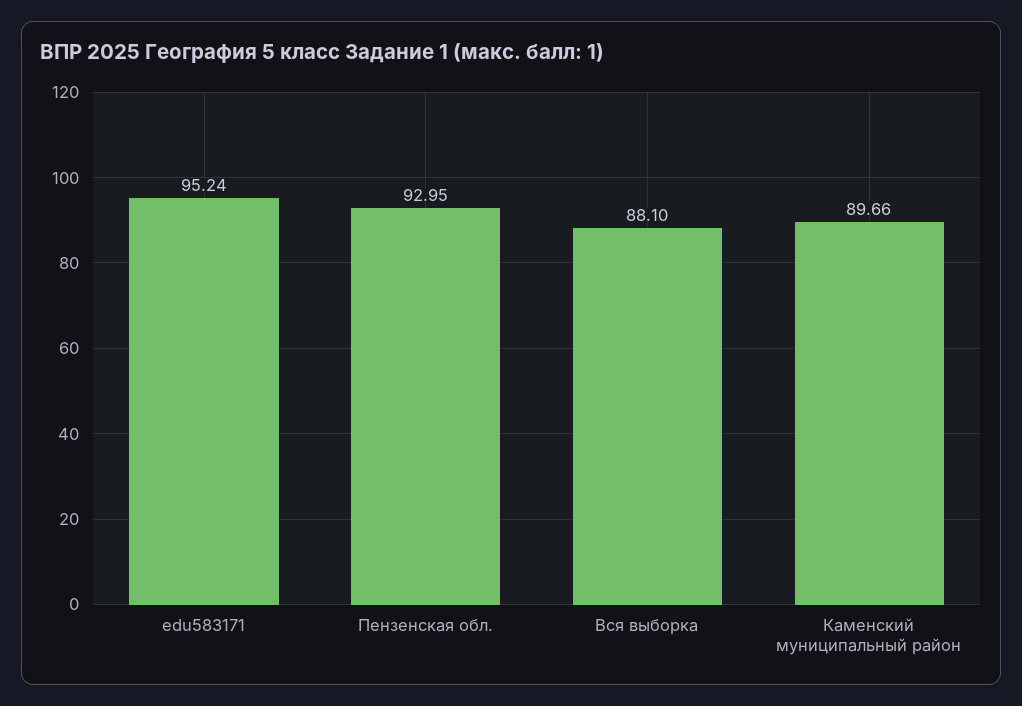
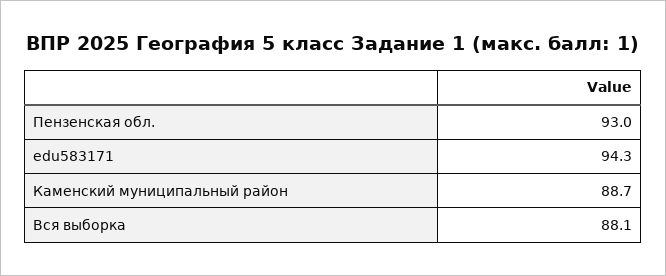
edu583171: 95.24 -> 94.3
Каменский муниципальный район: 89.66 -> 88.7

